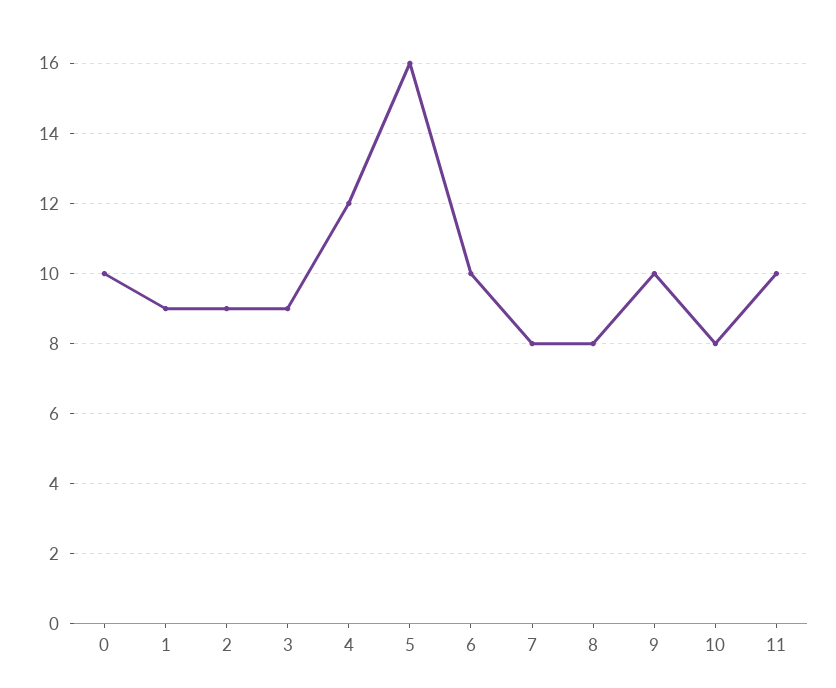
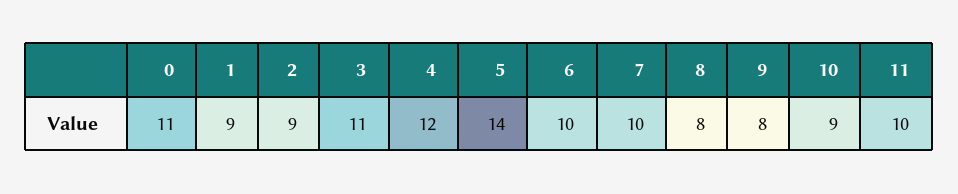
0: 10 -> 11
3: 9 -> 11
5: 16 -> 14
7: 8 -> 10
9: 10 -> 8
10: 8 -> 9

